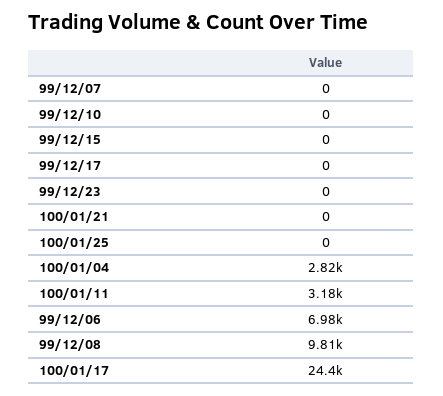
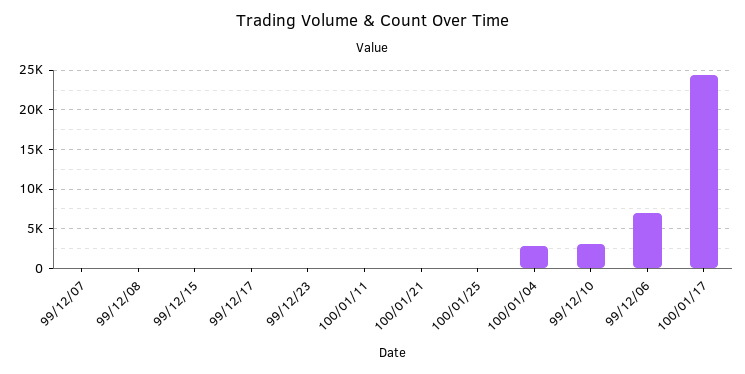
99/12/10: 0 -> 3000
100/01/11: 3180 -> 0
99/12/08: 9810 -> 0

